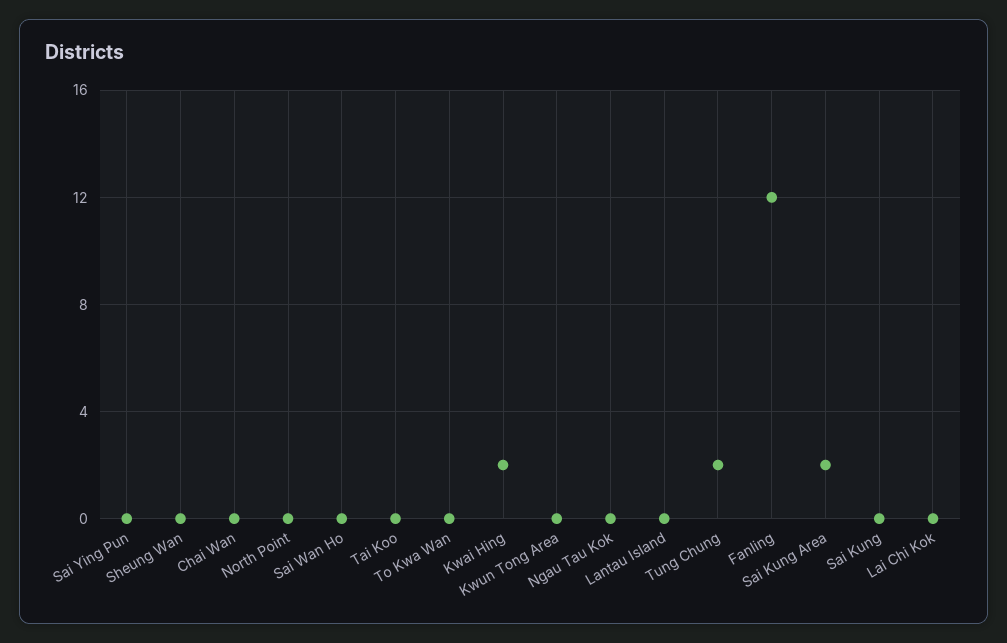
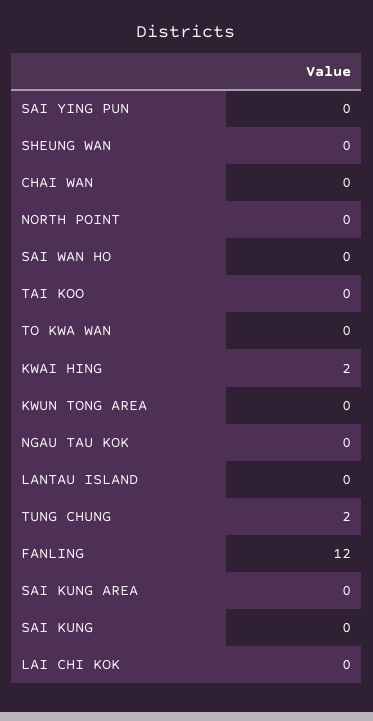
Sai Kung Area: 2 -> 0

